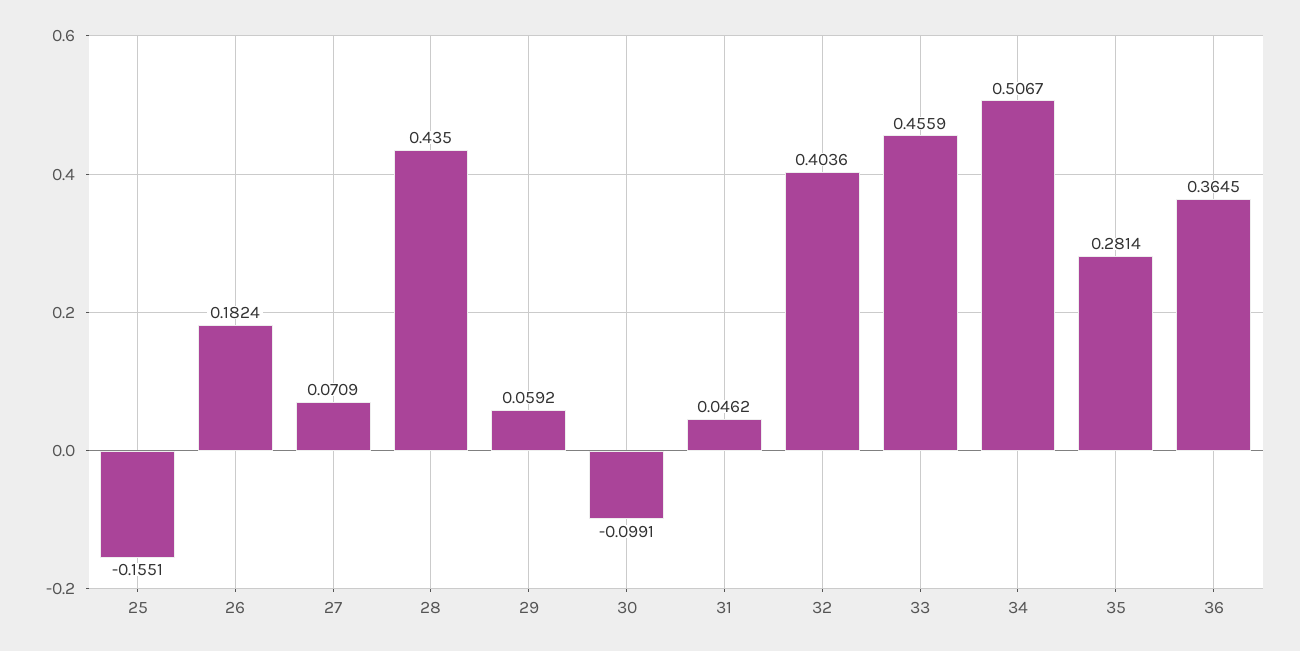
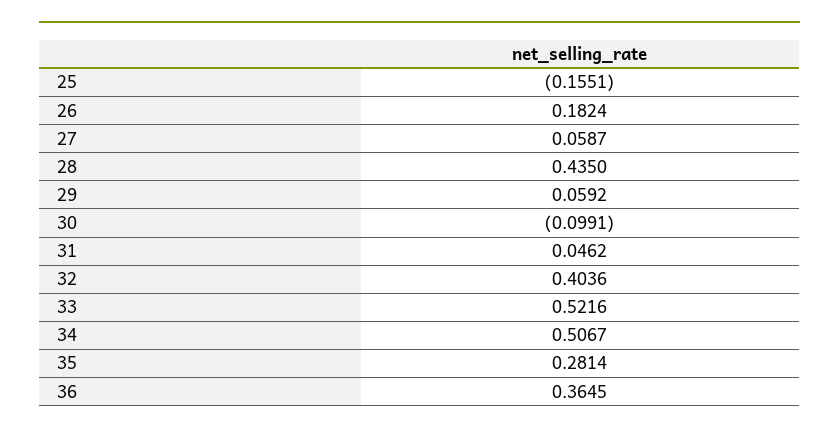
27: 0.0709 -> 0.0587
33: 0.4559 -> 0.5216

